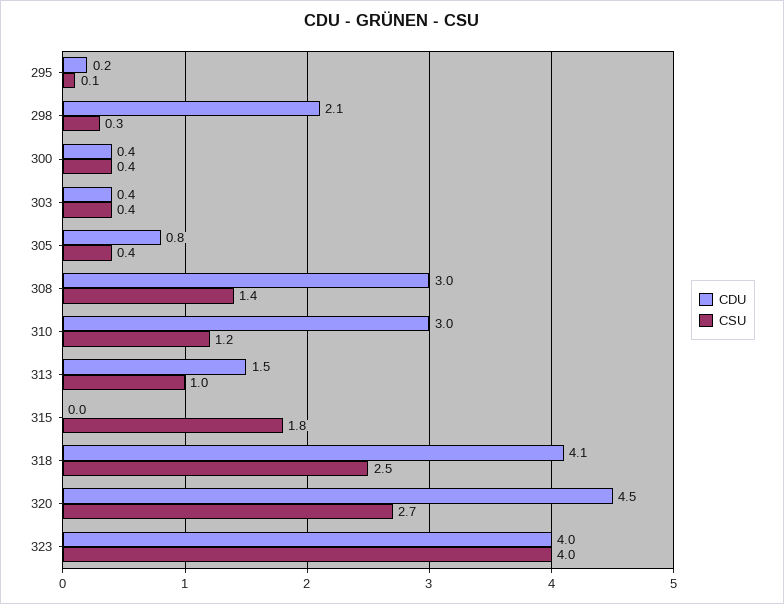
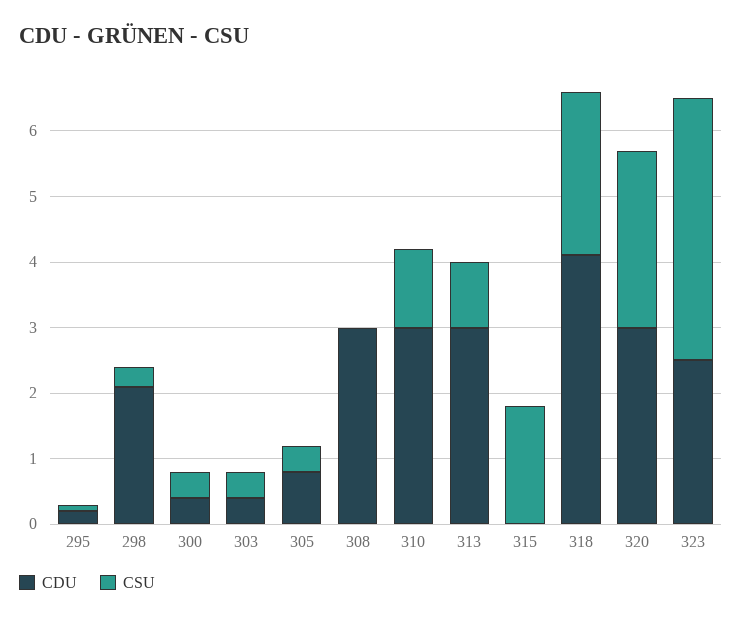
CSU, 308: 1.4 -> 0
CDU, 313: 1.5 -> 3
CDU, 320: 4.5 -> 3
CDU, 323: 4 -> 2.5

